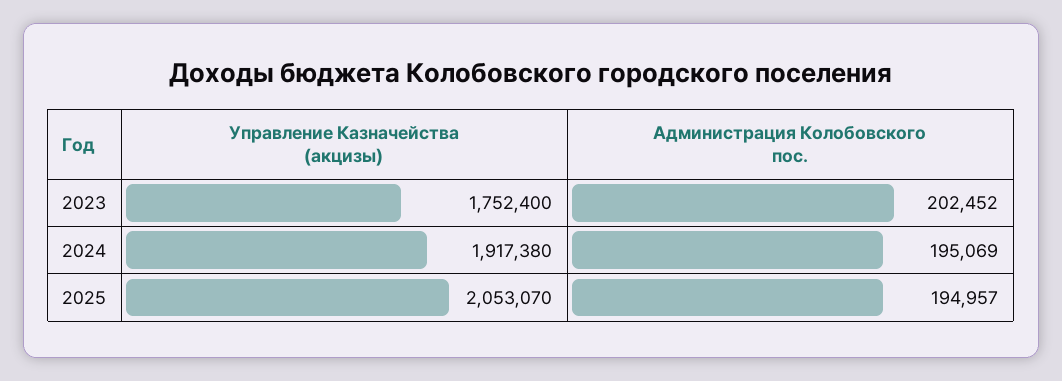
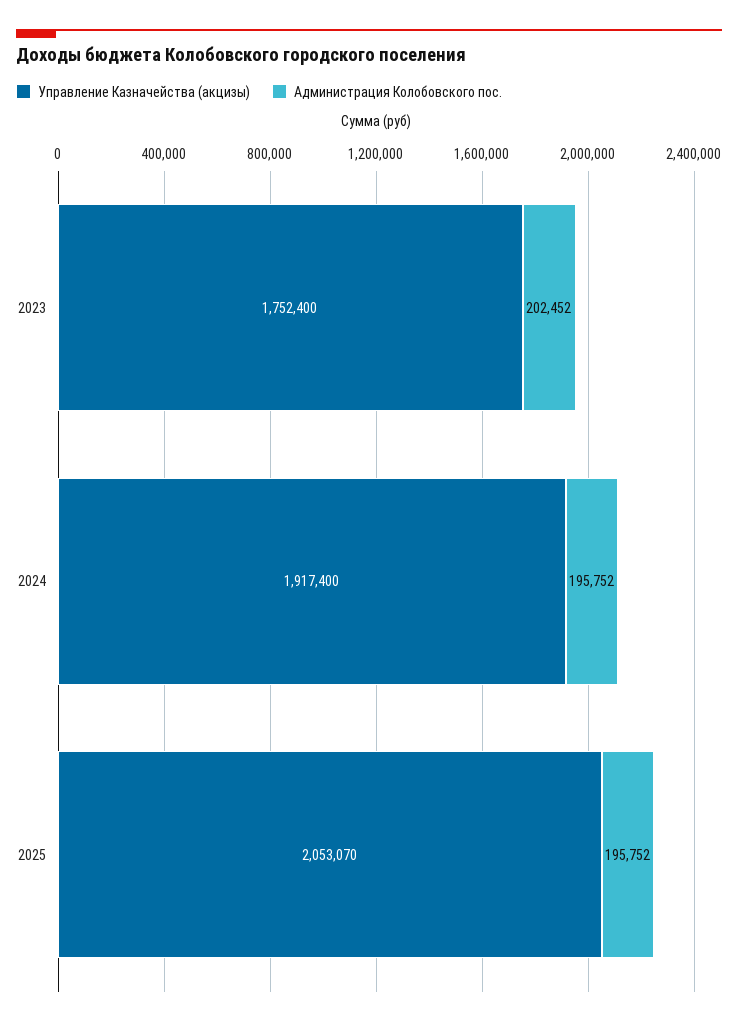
Управление Казначейства (акцизы), 2024: 1917380 -> 1917400
Администрация Колобовского пос., 2024: 195069 -> 195752
Администрация Колобовского пос., 2025: 194957 -> 195752

